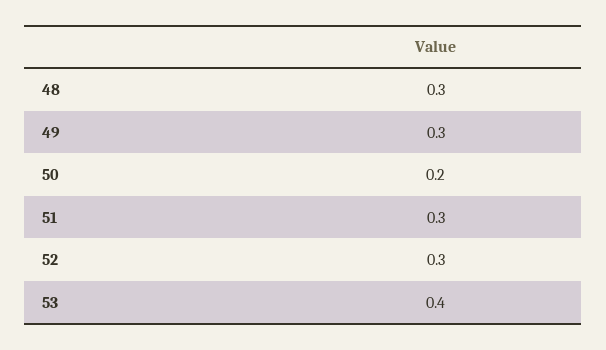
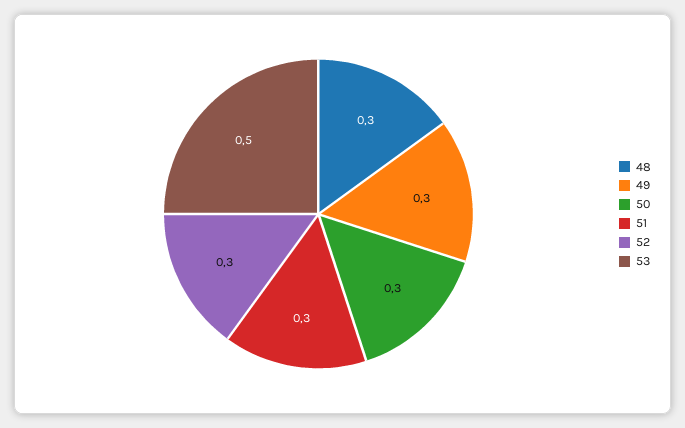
50: 0.2 -> 0.3
53: 0.4 -> 0.5

